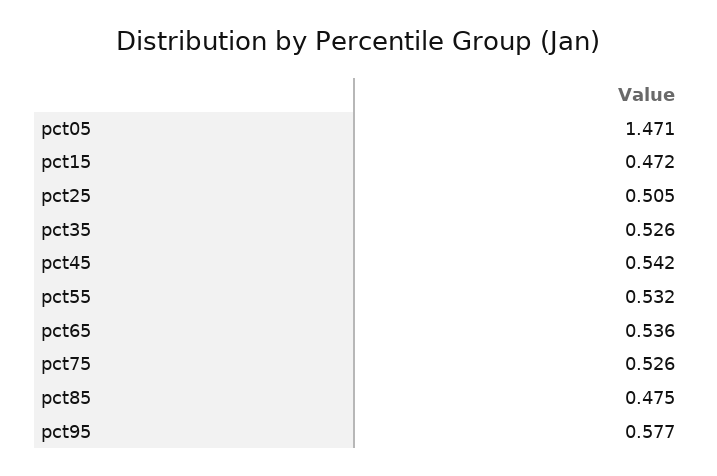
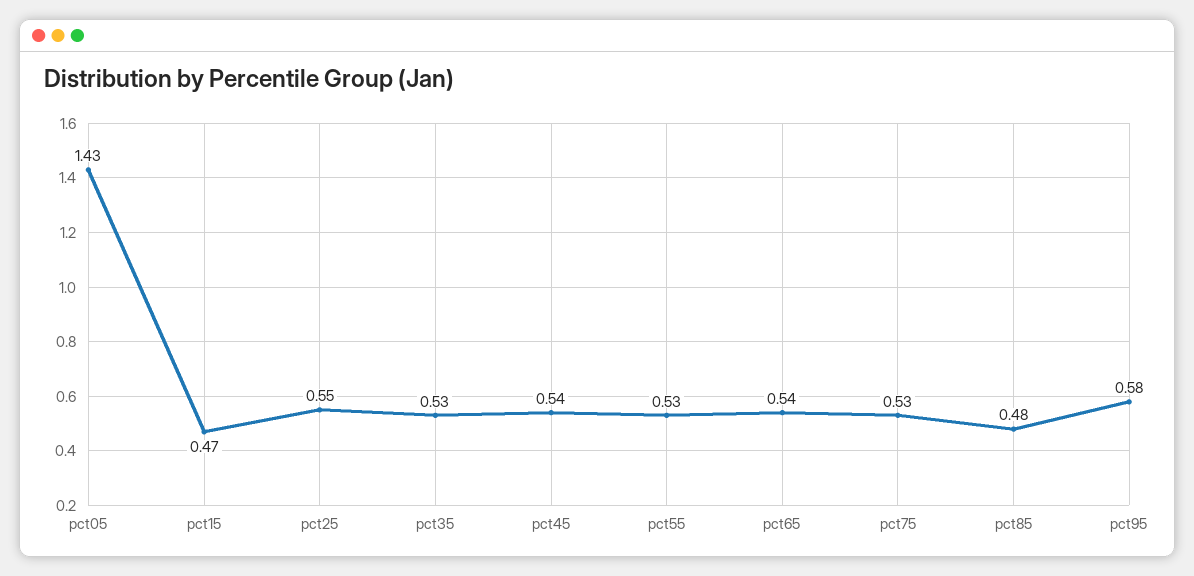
pct05: 1.471 -> 1.43
pct25: 0.505 -> 0.55

